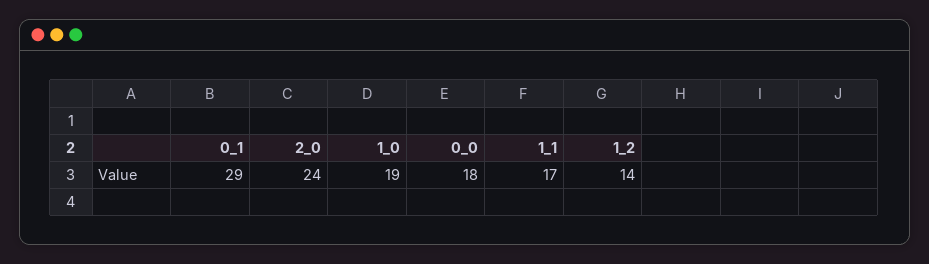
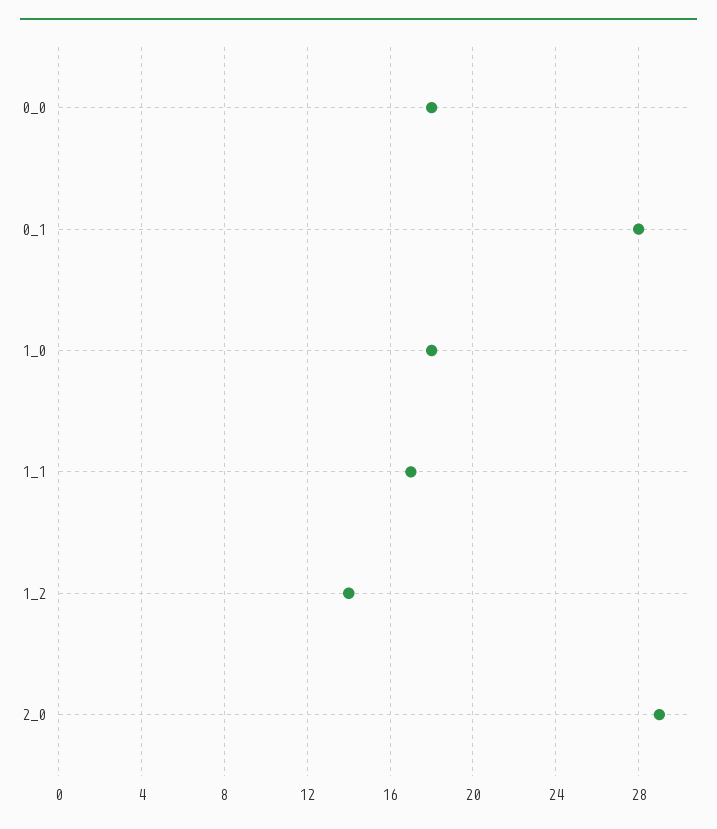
0_1: 29 -> 28
2_0: 24 -> 29
1_0: 19 -> 18

